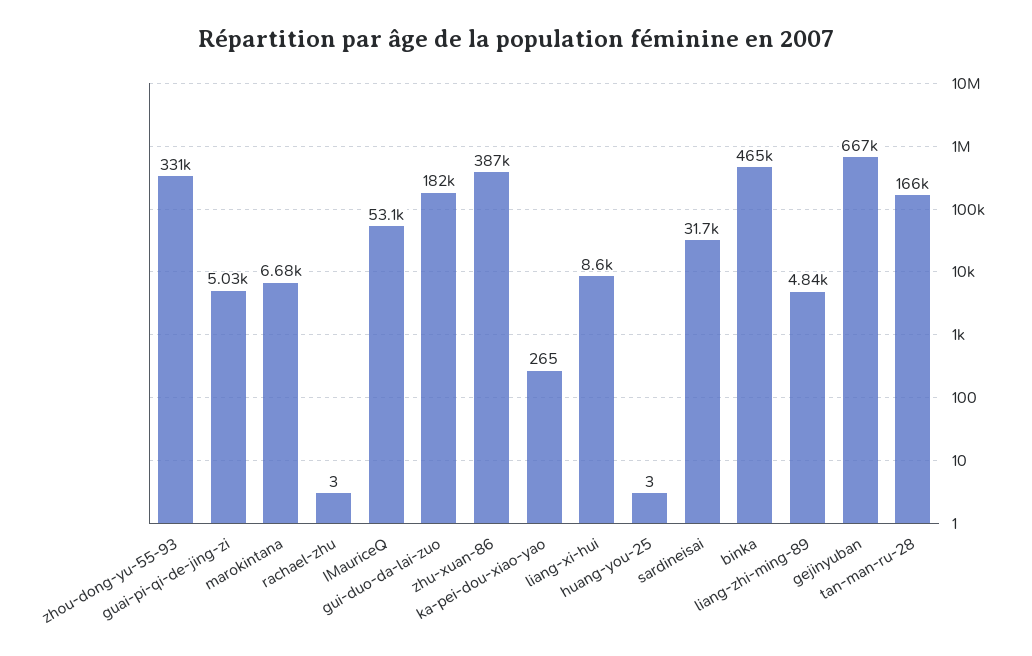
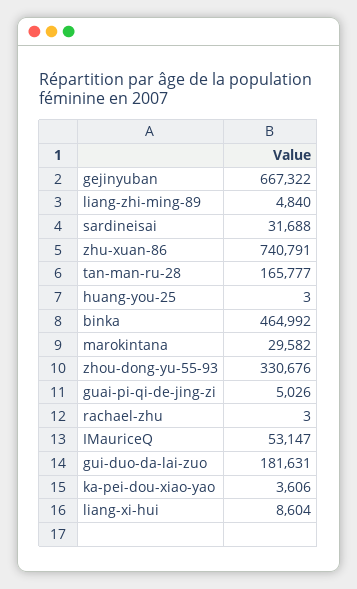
marokintana: 6680 -> 29582
zhu-xuan-86: 387000 -> 740791
ka-pei-dou-xiao-yao: 265 -> 3606

